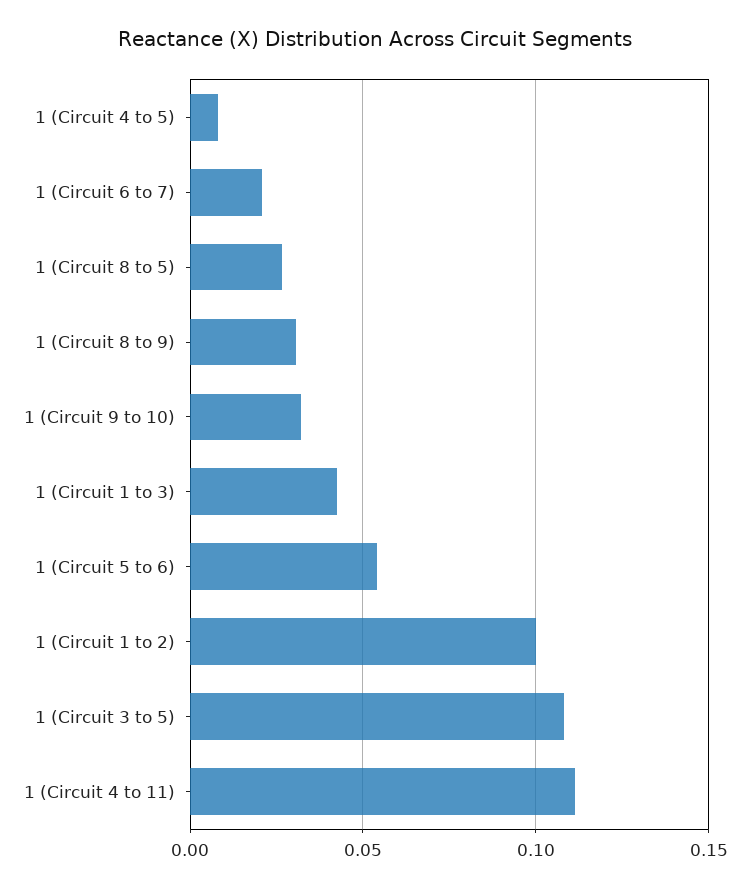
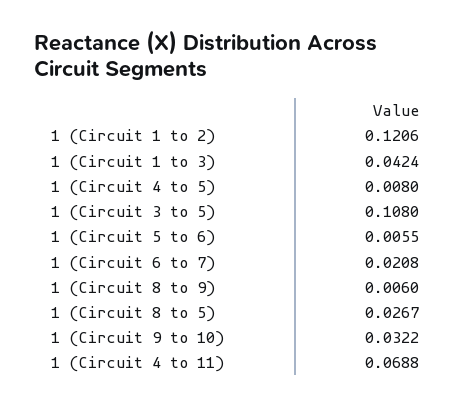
1 (Circuit 8 to 9): 0.03 -> 0.006
1 (Circuit 5 to 6): 0.055 -> 0.0055
1 (Circuit 1 to 2): 0.1 -> 0.1206
1 (Circuit 4 to 11): 0.11 -> 0.0688

